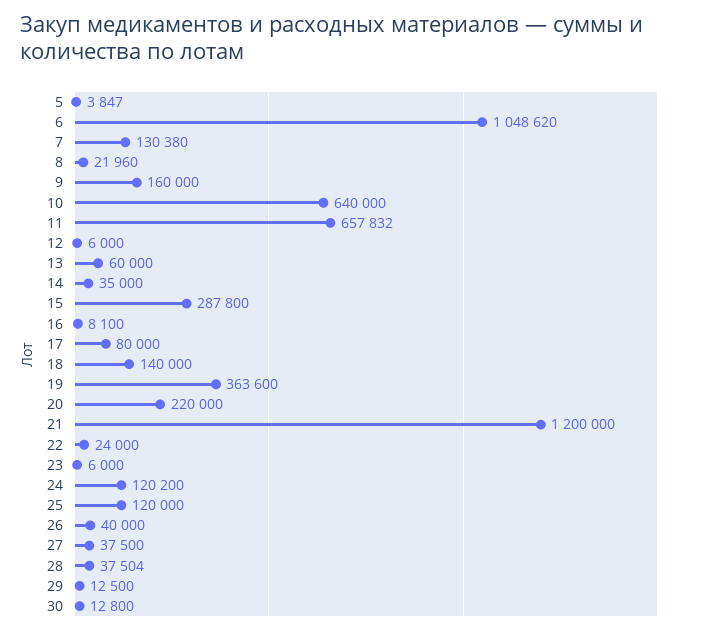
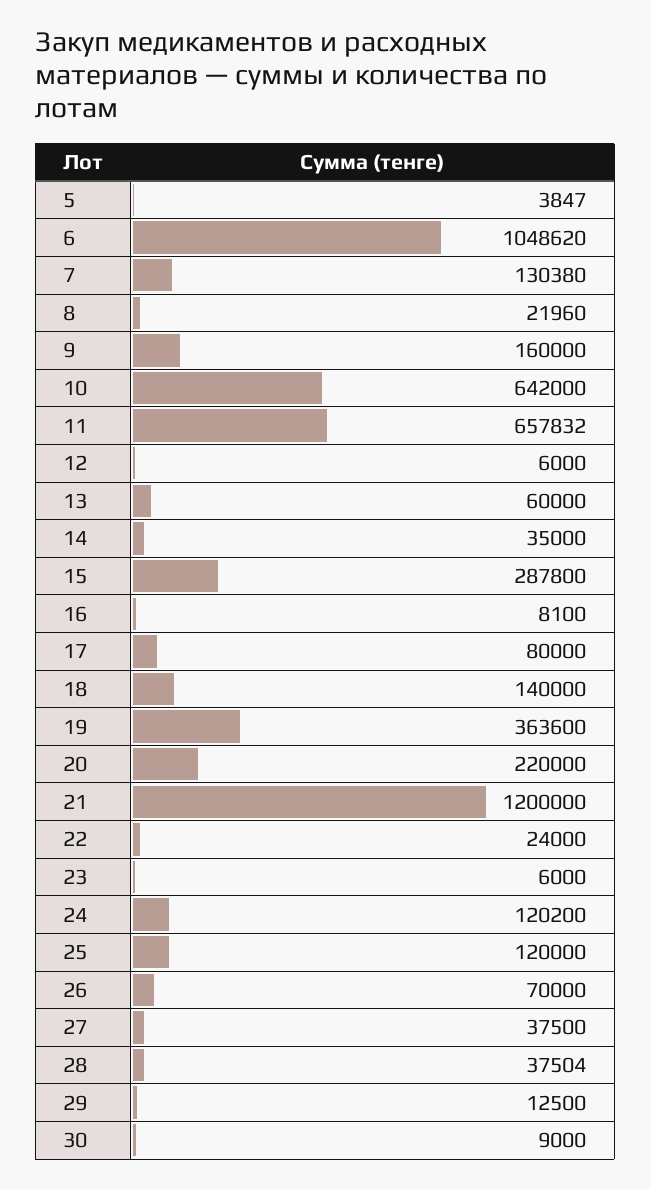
10: 640000 -> 642000
26: 40000 -> 70000
30: 12800 -> 9000

